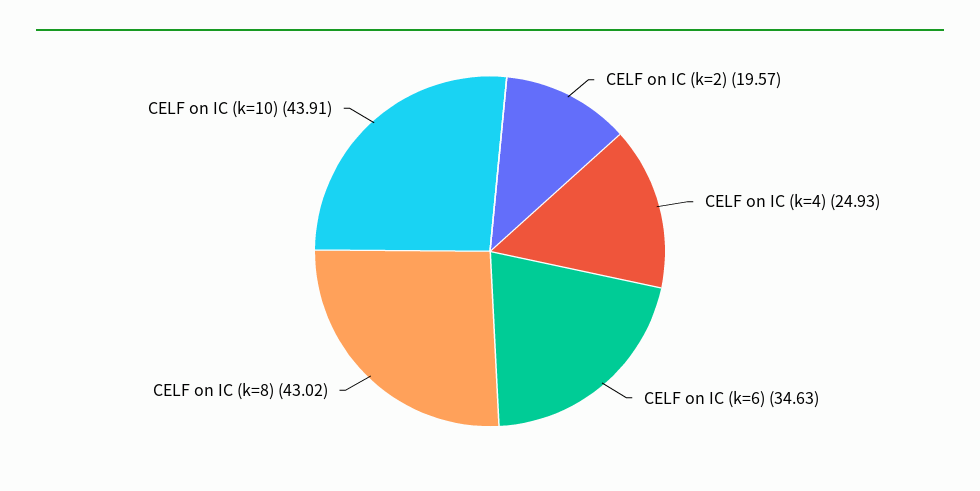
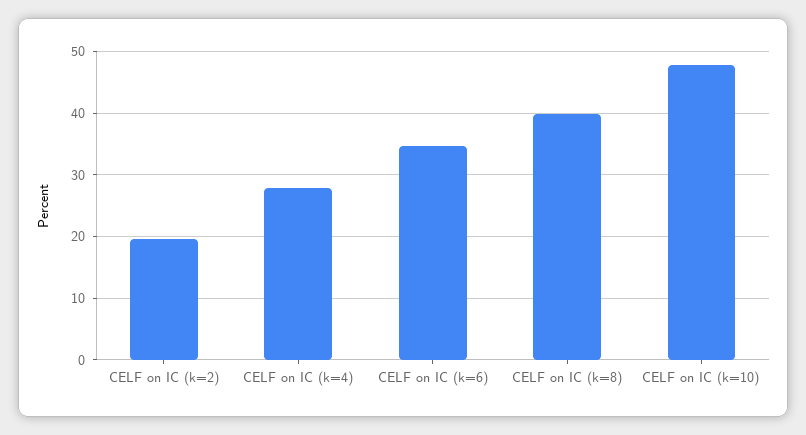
CELF on IC (k=4): 24.93 -> 28
CELF on IC (k=8): 43.02 -> 40
CELF on IC (k=10): 43.91 -> 48

